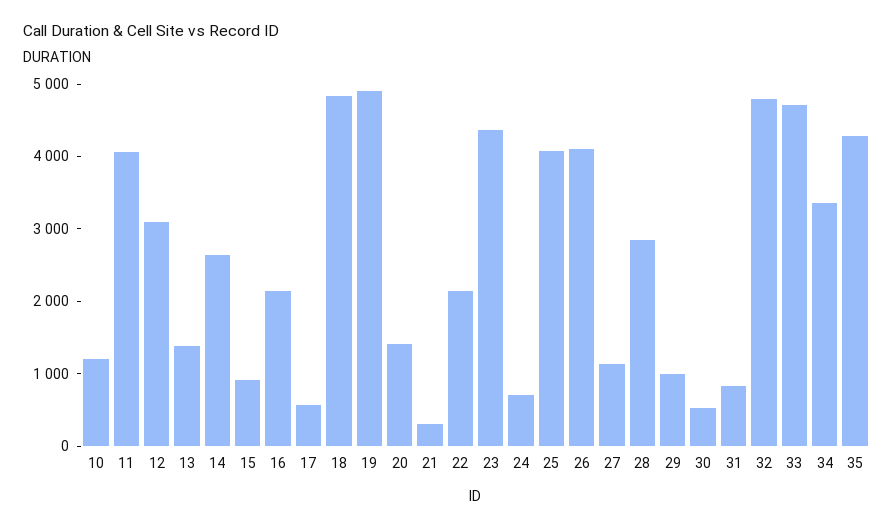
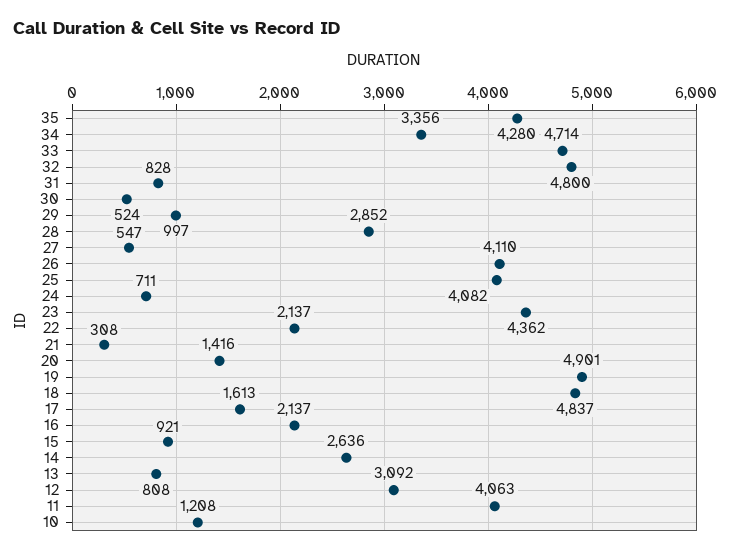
13: 1400 -> 808
17: 600 -> 1613
27: 1200 -> 547

